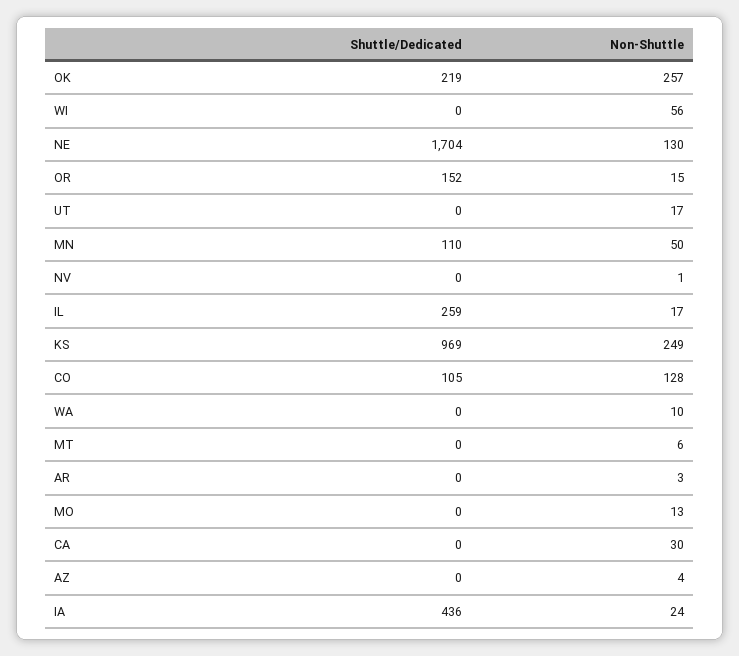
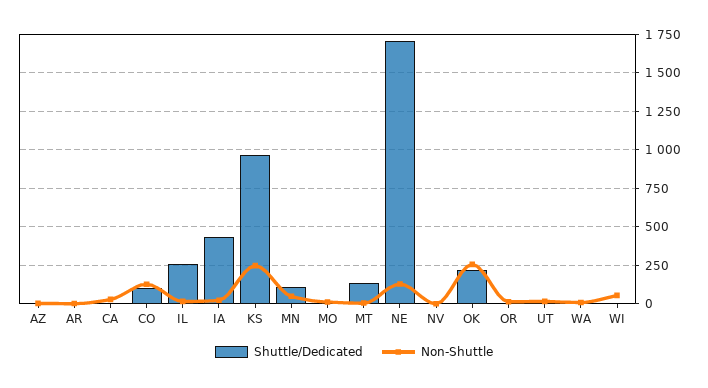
Shuttle/Dedicated, OR: 152 -> 0
Shuttle/Dedicated, MT: 0 -> 150

